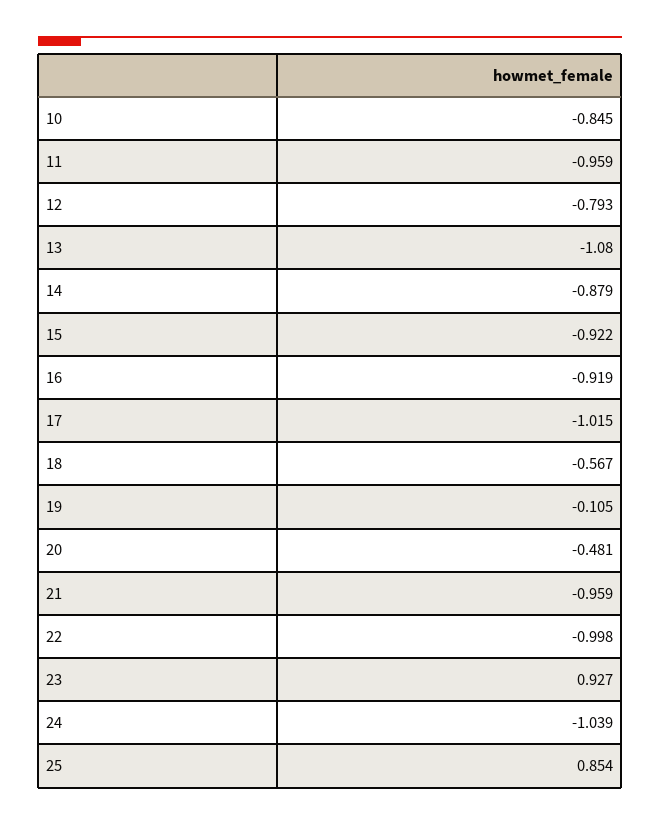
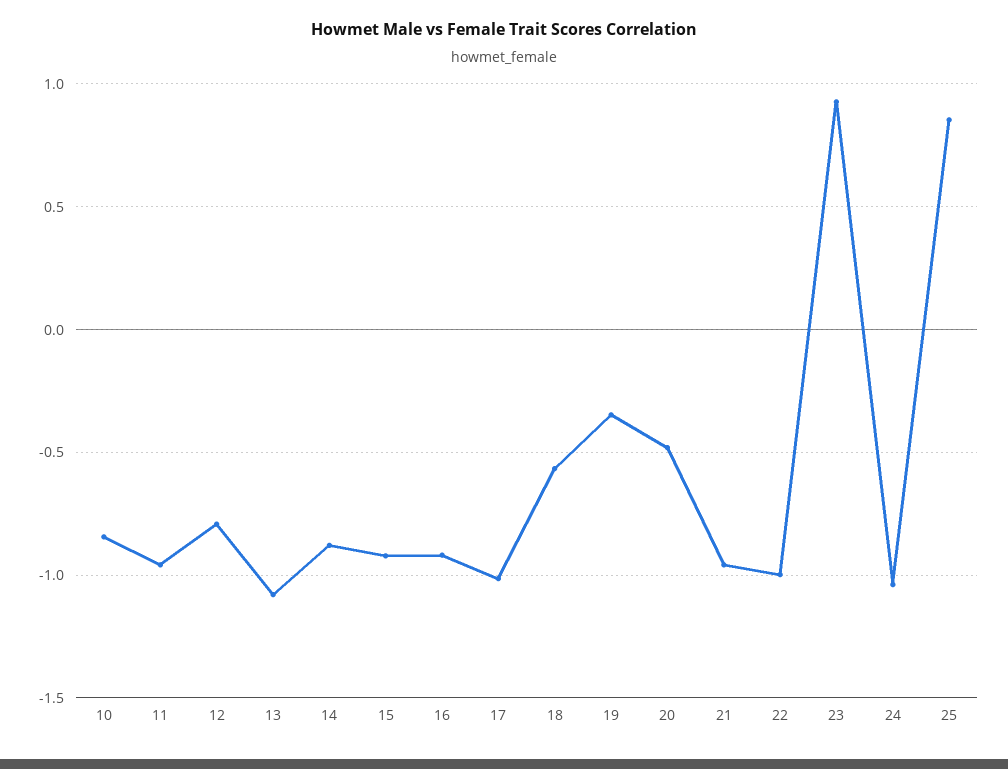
19: -0.105 -> -0.35

